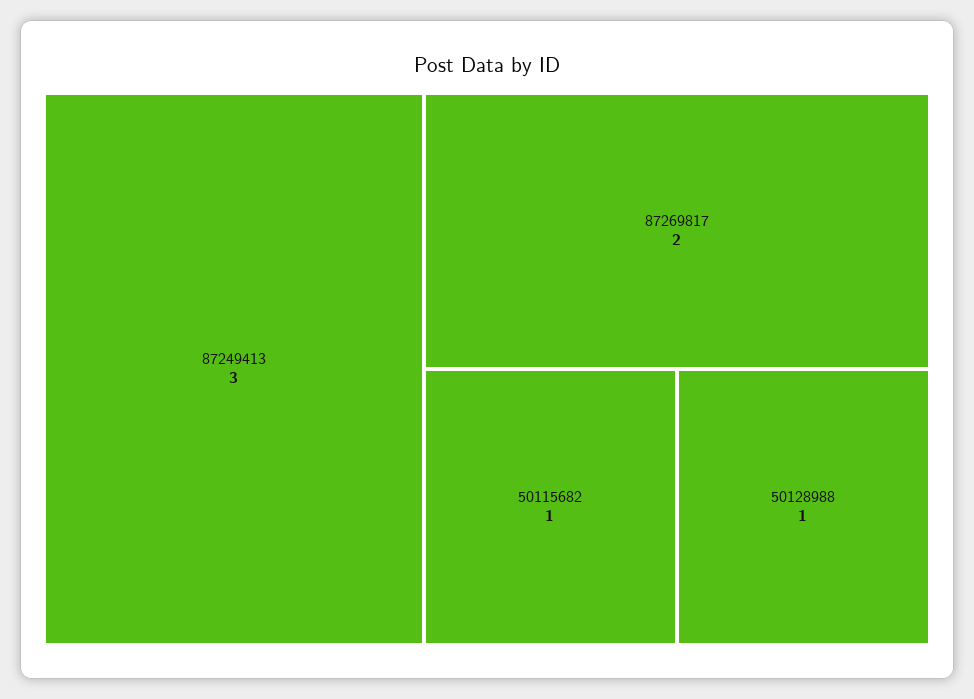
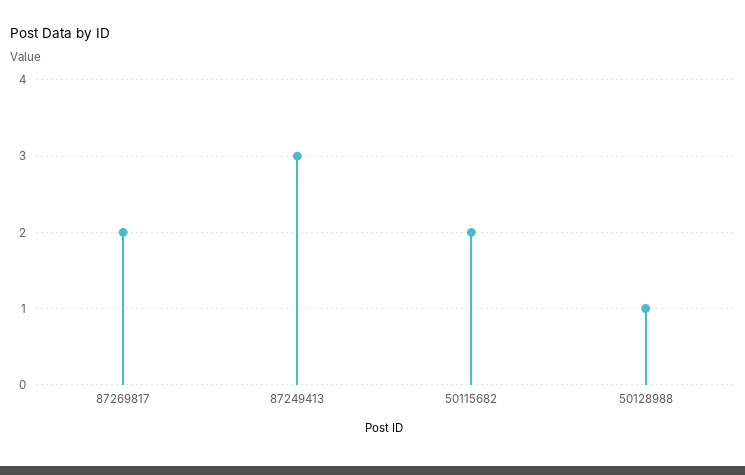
50115682: 1 -> 2

